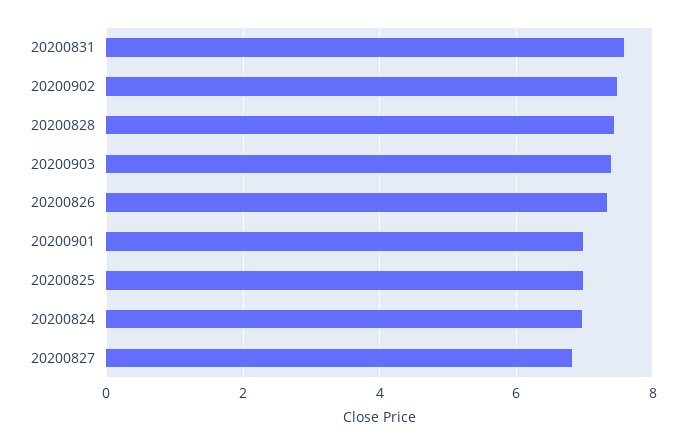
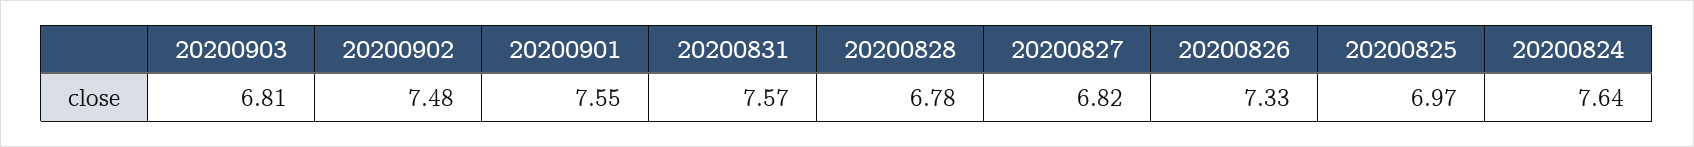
20200828: 7.4 -> 6.78
20200903: 7.4 -> 6.81
20200901: 7 -> 7.55
20200824: 7 -> 7.64

